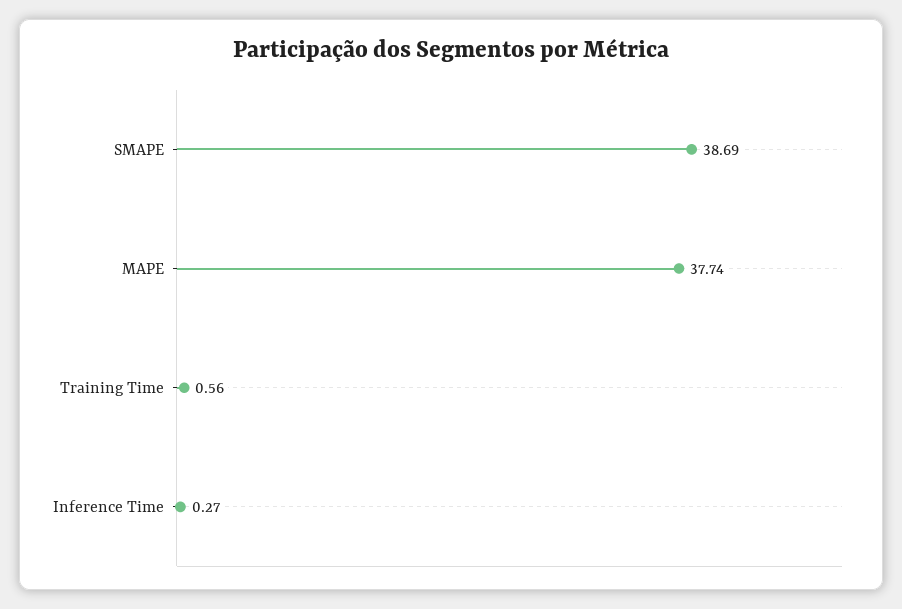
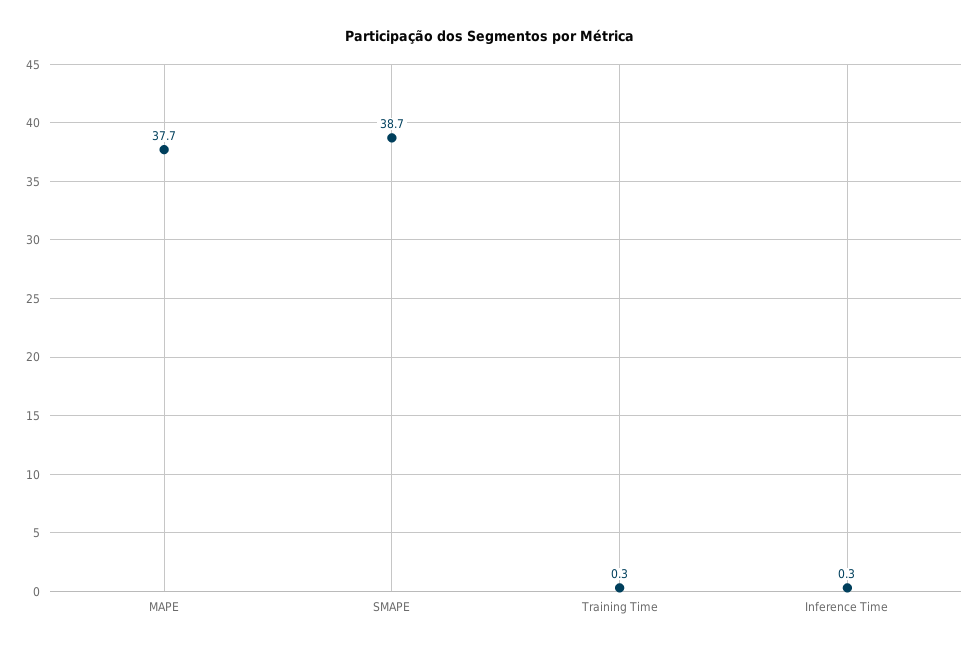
Training Time: 0.56 -> 0.3

